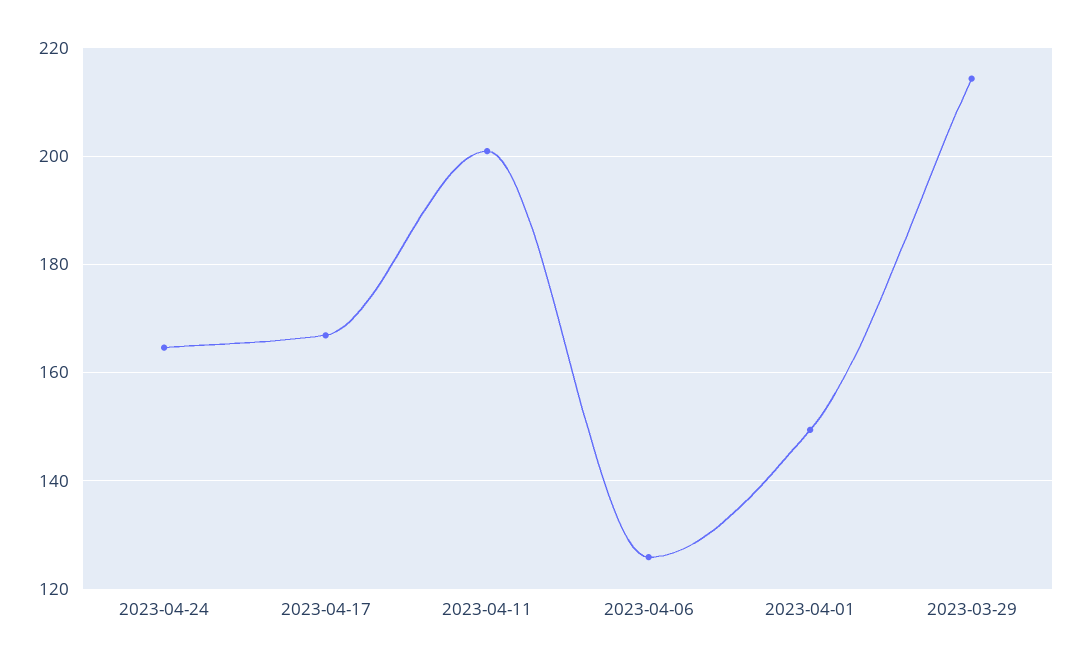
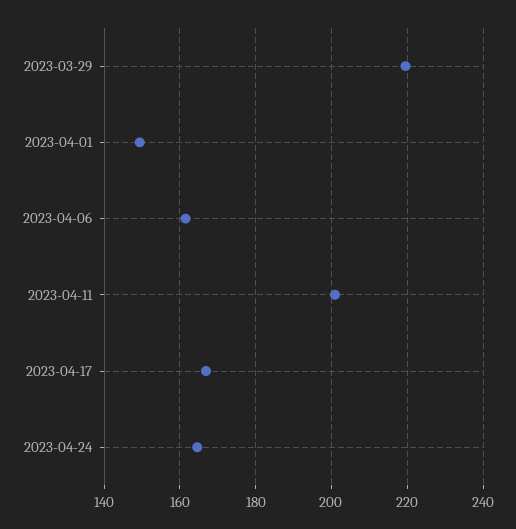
2023-04-06: 126 -> 162
2023-03-29: 214 -> 220

